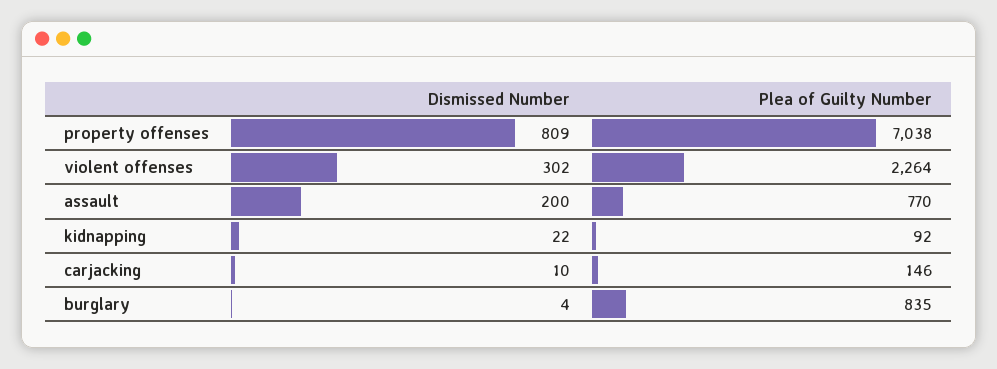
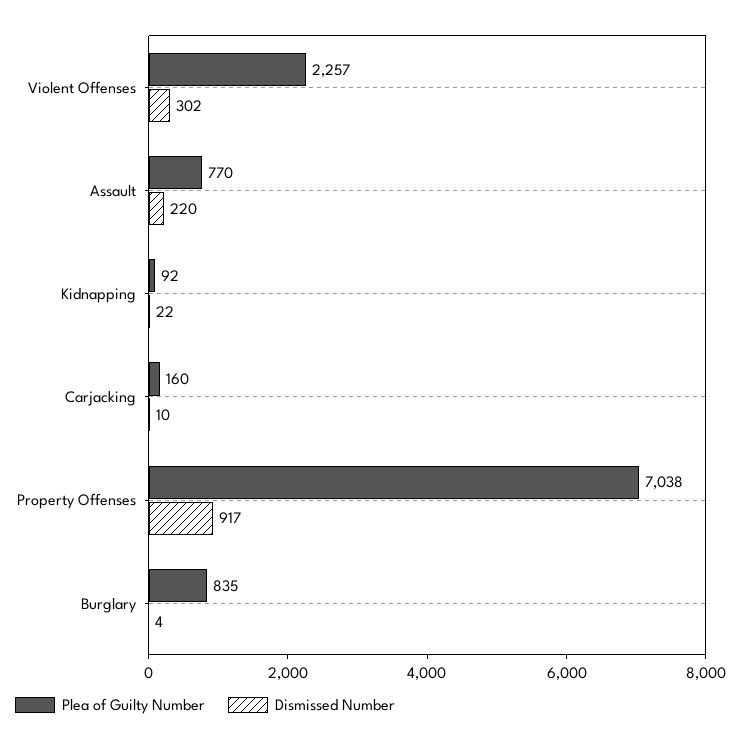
Dismissed Number, property offenses: 809 -> 917
Plea of Guilty Number, violent offenses: 2264 -> 2257
Dismissed Number, assault: 200 -> 220
Plea of Guilty Number, carjacking: 146 -> 160

